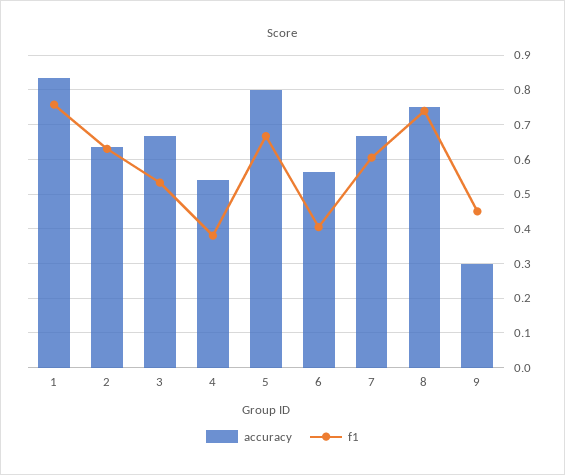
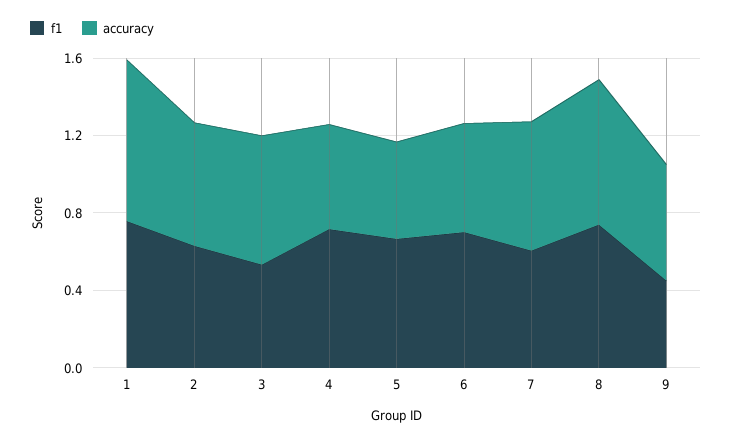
f1, 4: 0.38 -> 0.7
accuracy, 5: 0.8 -> 0.5
f1, 6: 0.4 -> 0.7
accuracy, 9: 0.3 -> 0.6

